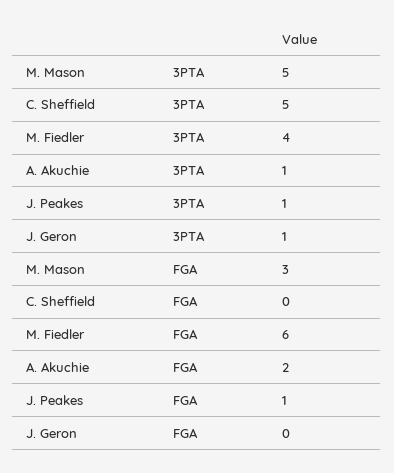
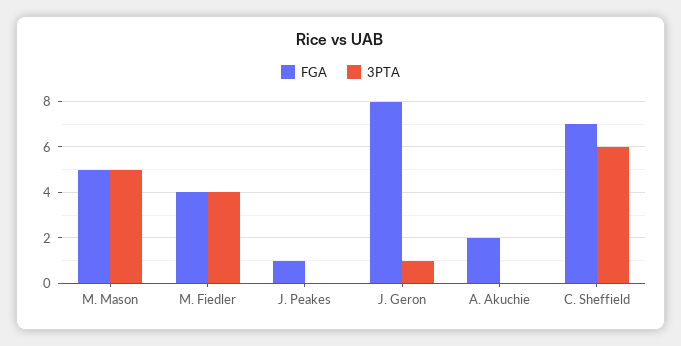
3PTA, C. Sheffield: 5 -> 6
3PTA, A. Akuchie: 1 -> 0
3PTA, J. Peakes: 1 -> 0
FGA, M. Mason: 3 -> 5
FGA, C. Sheffield: 0 -> 7
FGA, M. Fiedler: 6 -> 4
FGA, J. Geron: 0 -> 8

